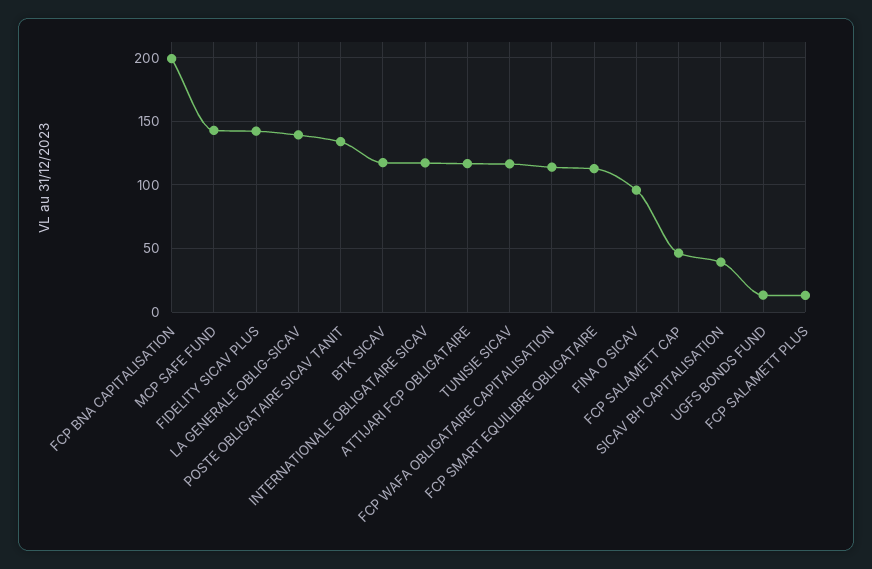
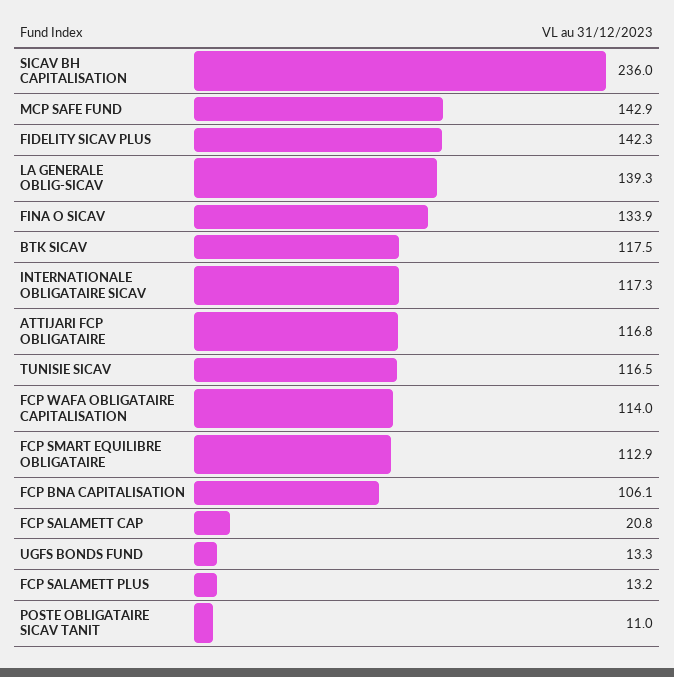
FCP BNA CAPITALISATION: 200 -> 106.1
POSTE OBLIGATAIRE SICAV TANIT: 135 -> 11
FINA O SICAV: 95 -> 133.9
FCP SALAMETT CAP: 45 -> 20.8
SICAV BH CAPITALISATION: 40 -> 236

